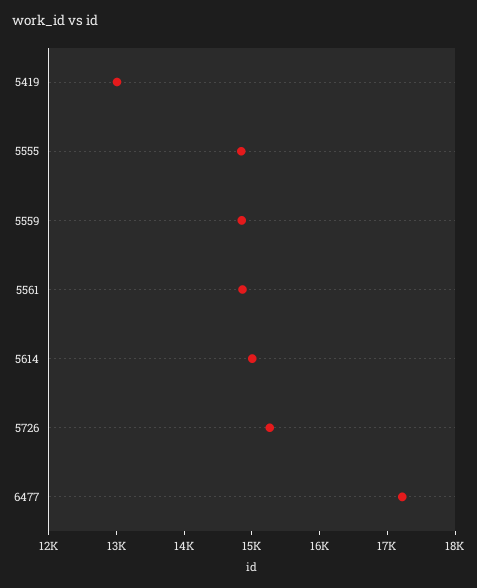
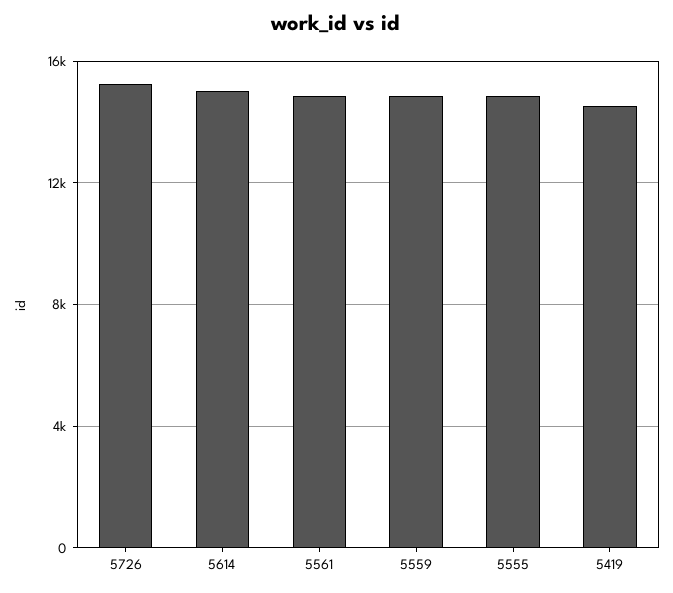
5419: 13000 -> 14500
6477: 17200 -> none

